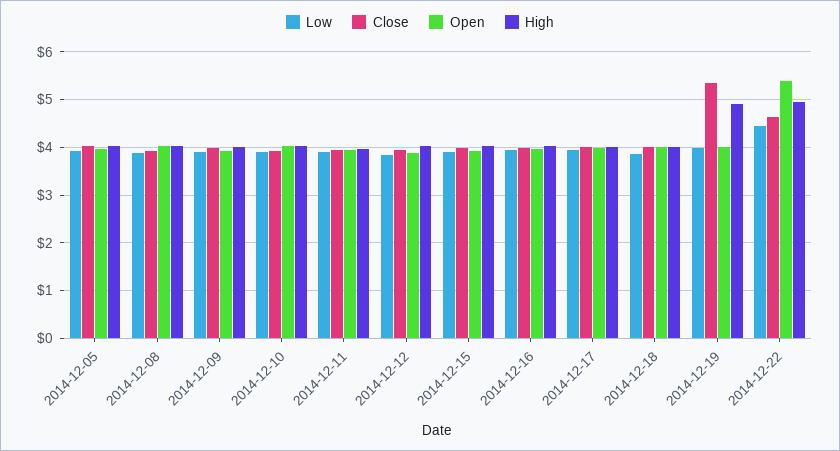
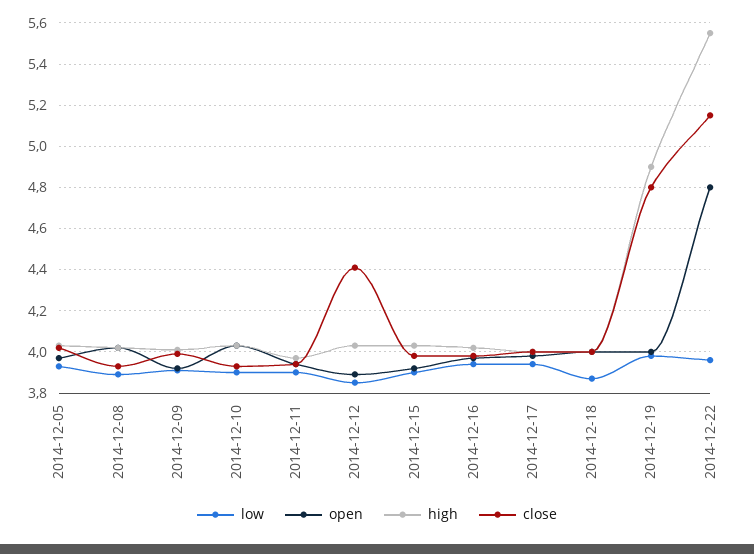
Close, 2014-12-12: 4 -> 4.4
Close, 2014-12-19: 5.4 -> 4.8
Low, 2014-12-22: 4.4 -> 3.95
Close, 2014-12-22: 4.6 -> 5.15
Open, 2014-12-22: 5.4 -> 4.8
High, 2014-12-22: 5 -> 5.55

